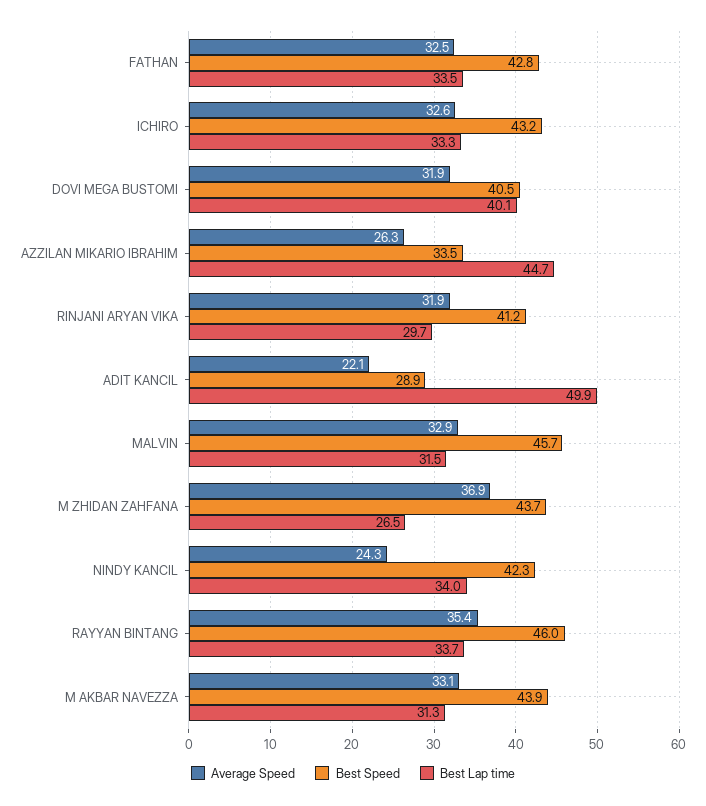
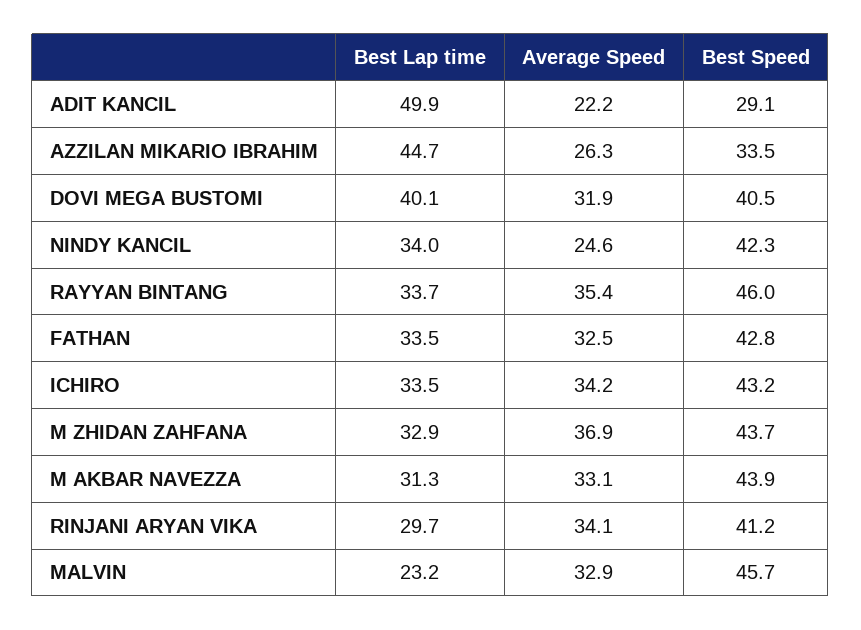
Average Speed, ICHIRO: 32.6 -> 34.2
Best Lap time, ICHIRO: 33.3 -> 33.5
Average Speed, RINJANI ARYAN VIKA: 31.9 -> 34.1
Average Speed, ADIT KANCIL: 22.1 -> 22.2
Best Speed, ADIT KANCIL: 28.9 -> 29.1
Best Lap time, MALVIN: 31.5 -> 23.2
Best Lap time, M ZHIDAN ZAHFANA: 26.5 -> 32.9
Average Speed, NINDY KANCIL: 24.3 -> 24.6

